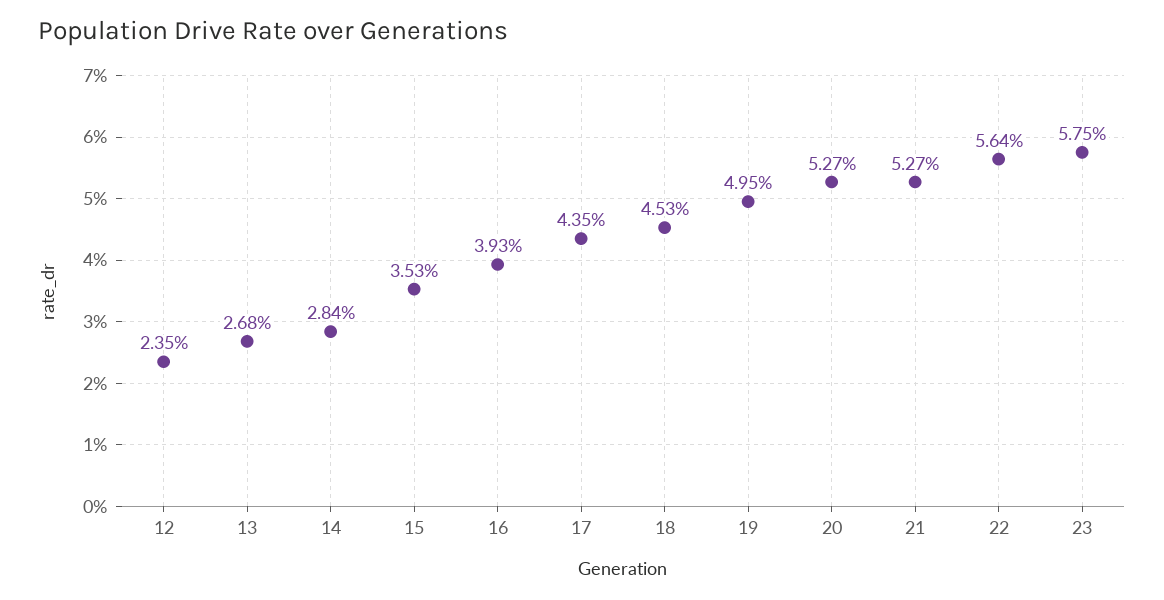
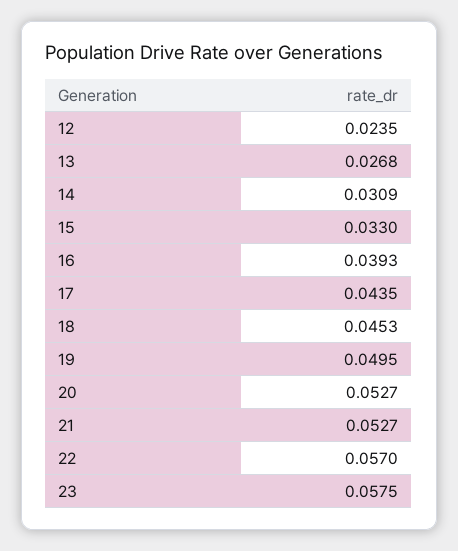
14: 0.0284 -> 0.0309
15: 0.0353 -> 0.033
22: 0.0564 -> 0.057

